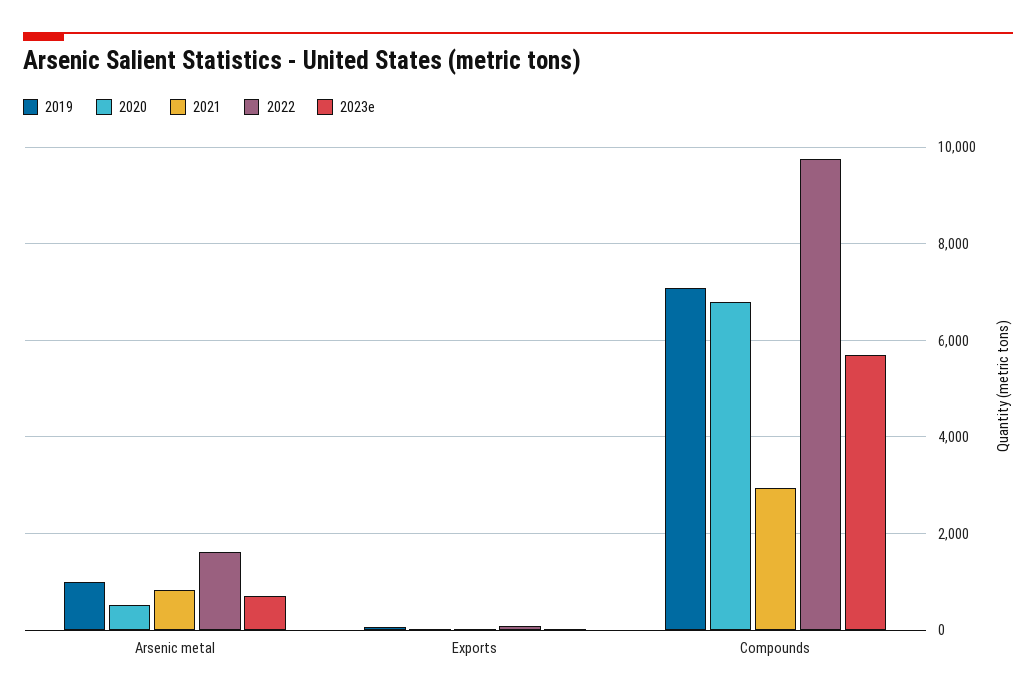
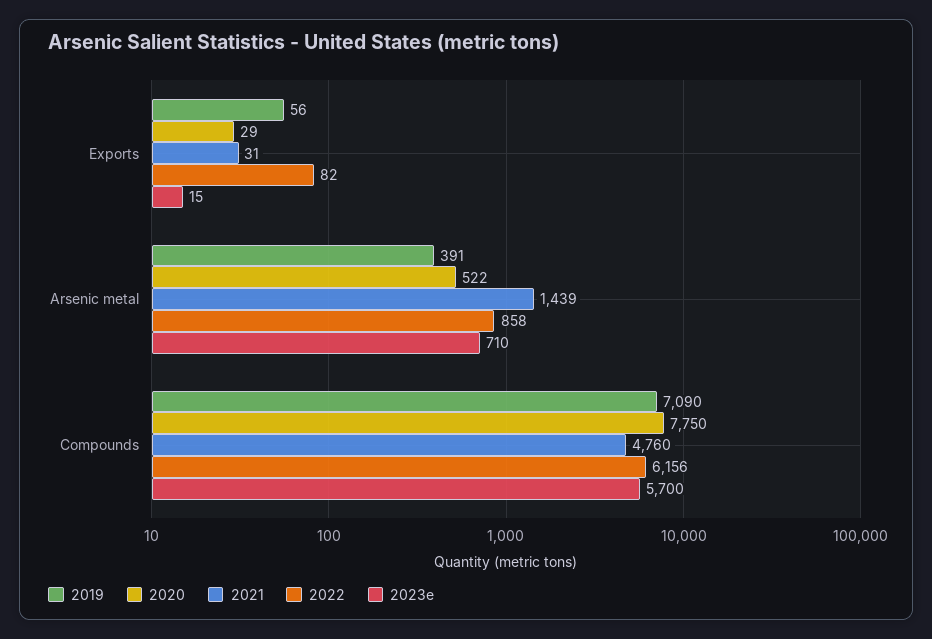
2019, Arsenic metal: 1000 -> 391
2021, Arsenic metal: 800 -> 1439
2022, Arsenic metal: 1600 -> 858
2020, Compounds: 6800 -> 7750
2021, Compounds: 3000 -> 4760
2022, Compounds: 9800 -> 6156

